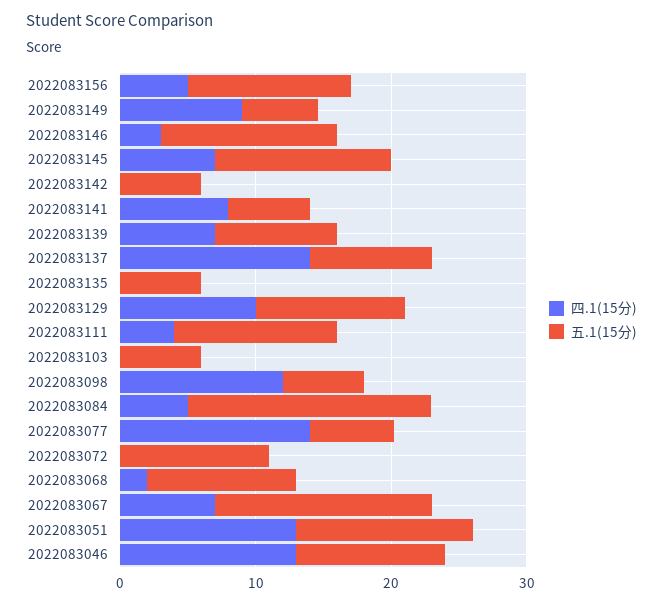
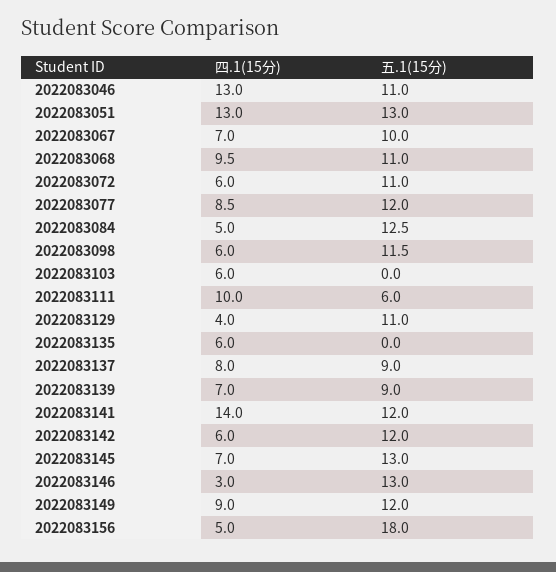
五.1(15分), 2022083156: 12 -> 18
五.1(15分), 2022083149: 6 -> 12
四.1(15分), 2022083142: 0 -> 6
五.1(15分), 2022083142: 6 -> 12
四.1(15分), 2022083141: 8 -> 14
五.1(15分), 2022083141: 6 -> 12
四.1(15分), 2022083137: 14 -> 8
四.1(15分), 2022083135: 0 -> 6
五.1(15分), 2022083135: 6 -> 0
四.1(15分), 2022083129: 10 -> 4
四.1(15分), 2022083111: 4 -> 10
五.1(15分), 2022083111: 12 -> 6
四.1(15分), 2022083103: 0 -> 6
五.1(15分), 2022083103: 6 -> 0
四.1(15分), 2022083098: 12 -> 6
五.1(15分), 2022083098: 6 -> 11.5
五.1(15分), 2022083084: 18 -> 12.5
四.1(15分), 2022083077: 14 -> 8.5
五.1(15分), 2022083077: 6 -> 12
四.1(15分), 2022083072: 0 -> 6
四.1(15分), 2022083068: 2 -> 9.5
五.1(15分), 2022083067: 16 -> 10

